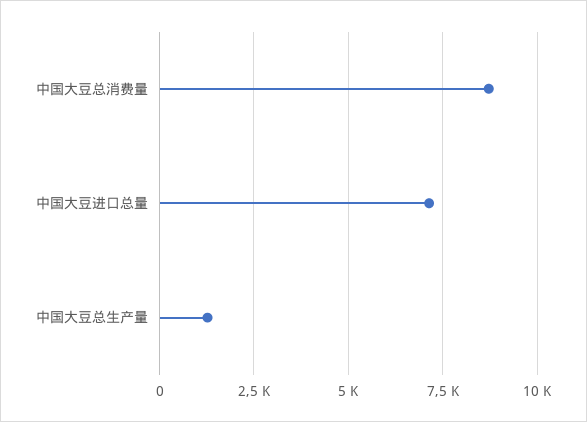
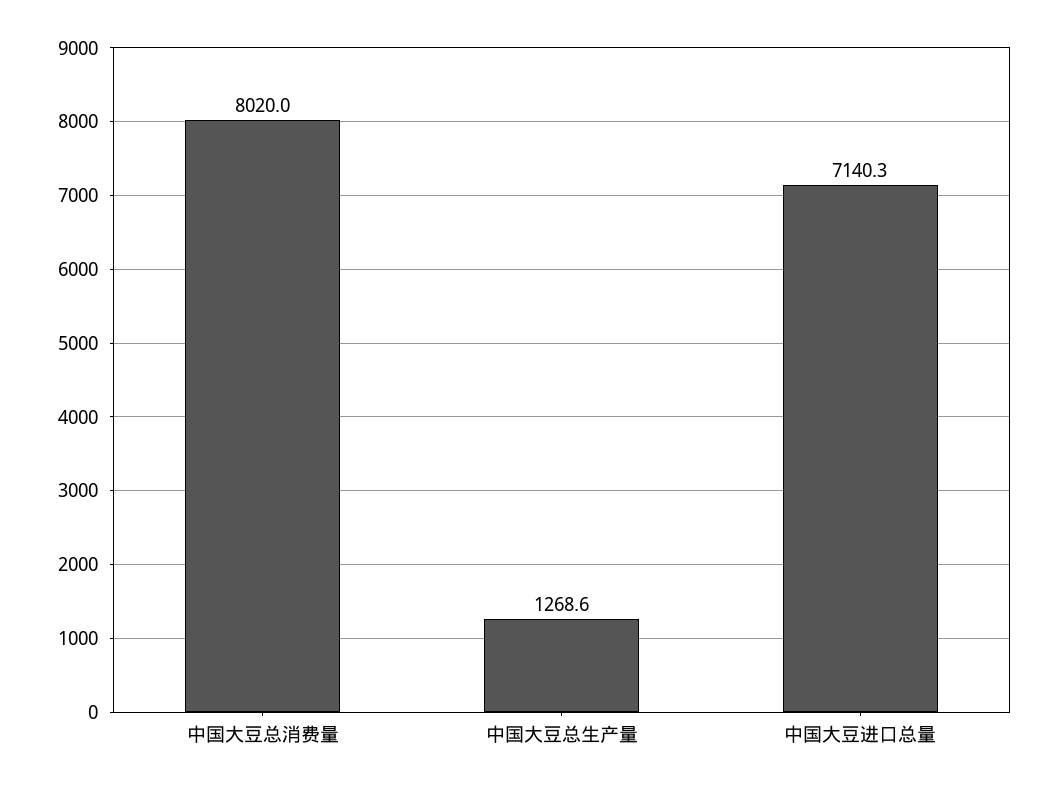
中国大豆总消费量: 8750 -> 8020

